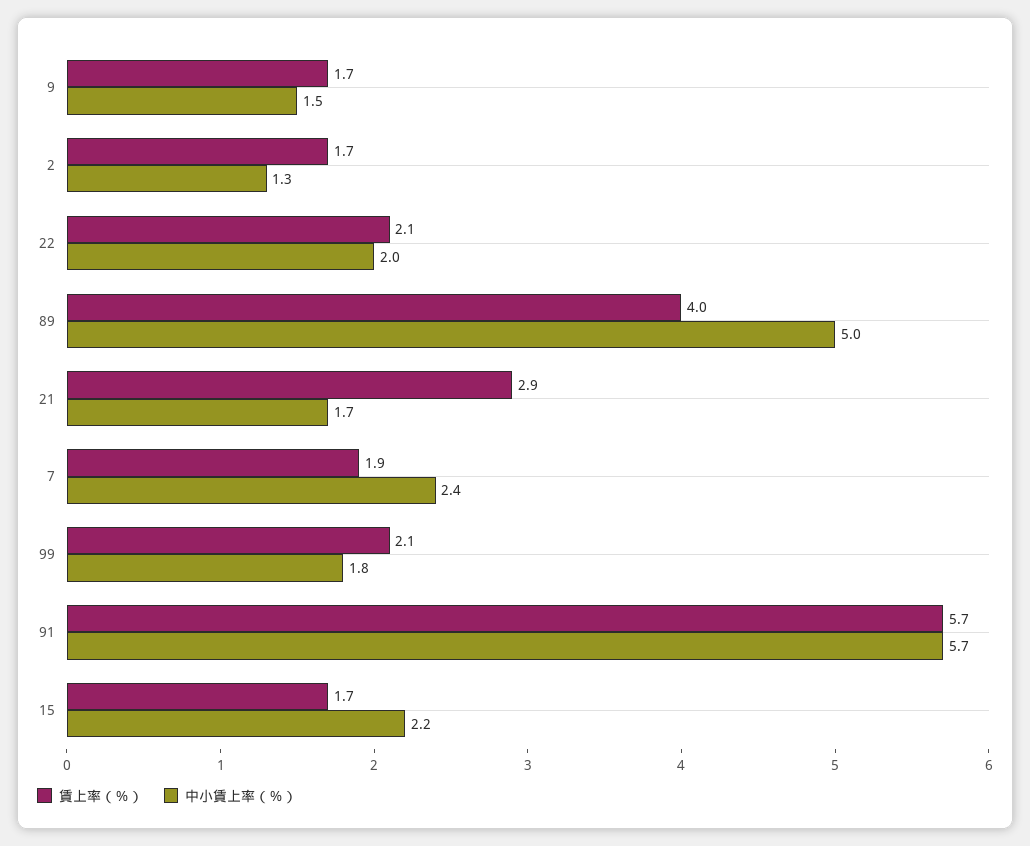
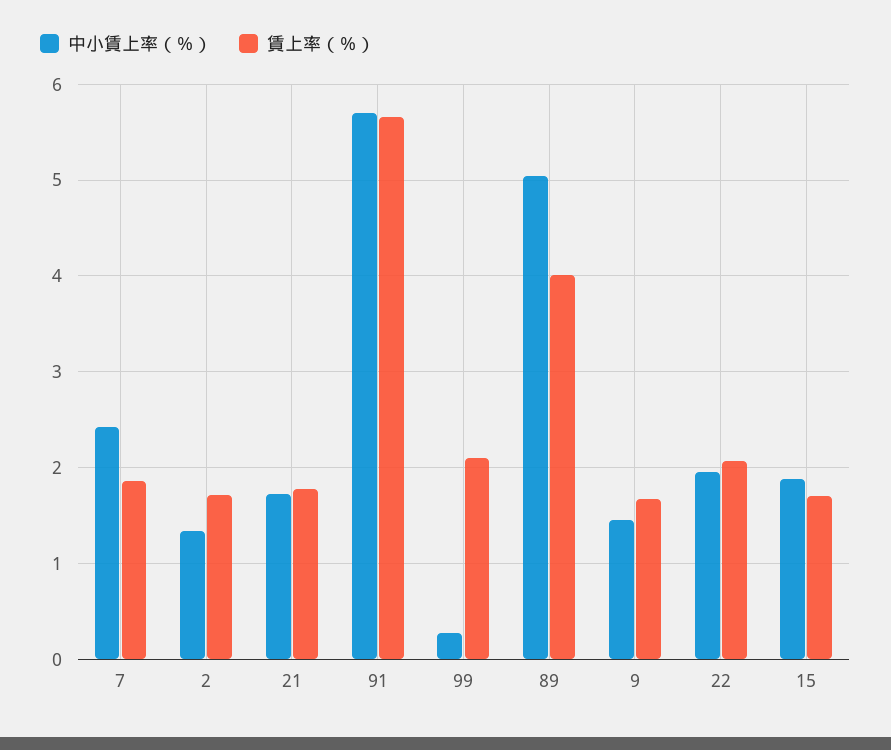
賃上率（％）, 21: 2.9 -> 1.8
中小賃上率（％）, 99: 1.8 -> 0.3
中小賃上率（％）, 15: 2.2 -> 1.9

